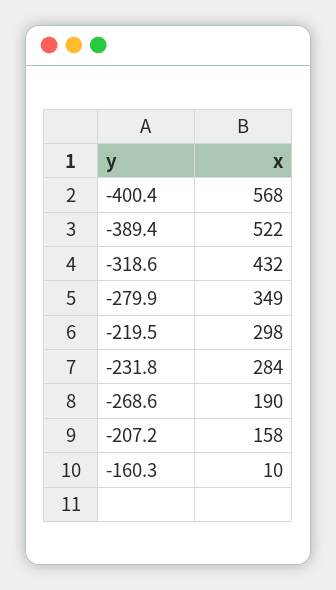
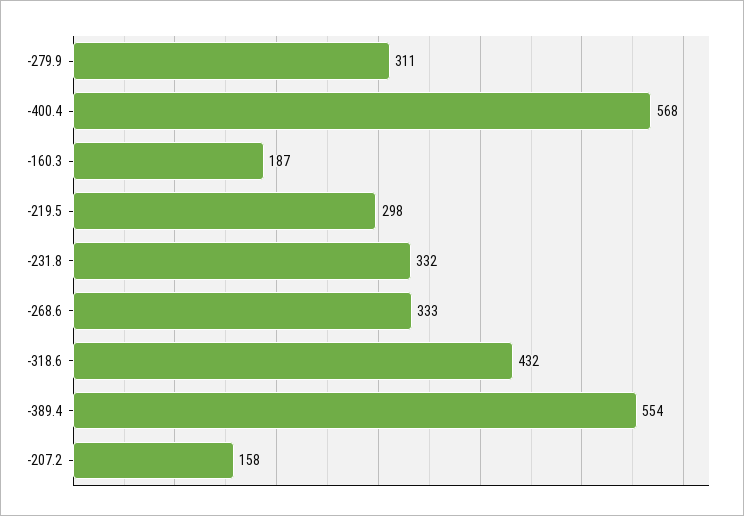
-389.4: 522 -> 554
-279.9: 349 -> 311
-231.8: 284 -> 332
-268.6: 190 -> 333
-160.3: 10 -> 187

